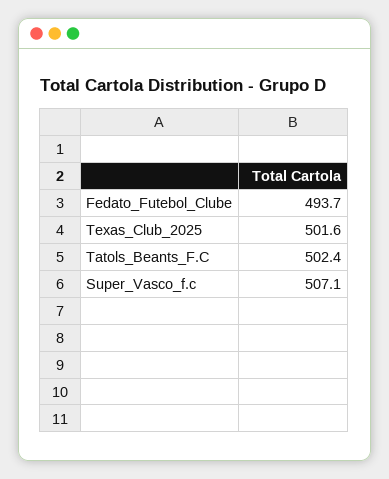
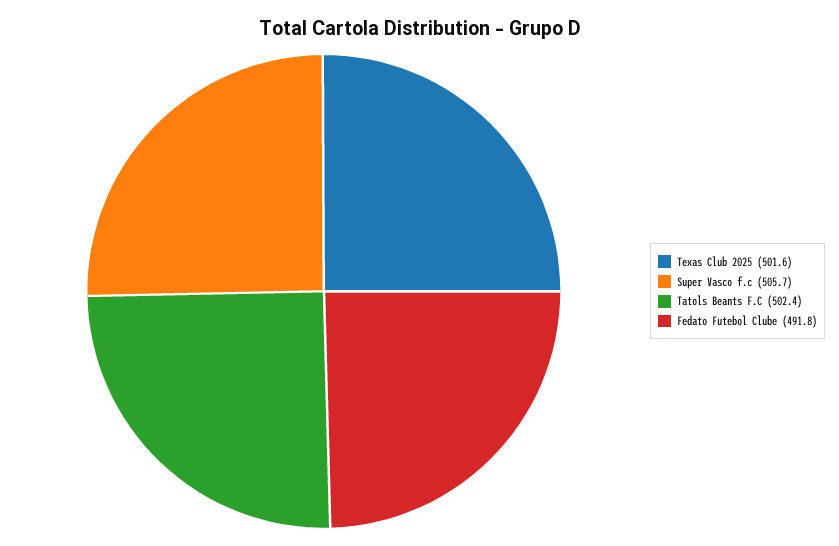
Fedato_Futebol_Clube: 493.7 -> 491.8
Super_Vasco_f.c: 507.1 -> 505.7

